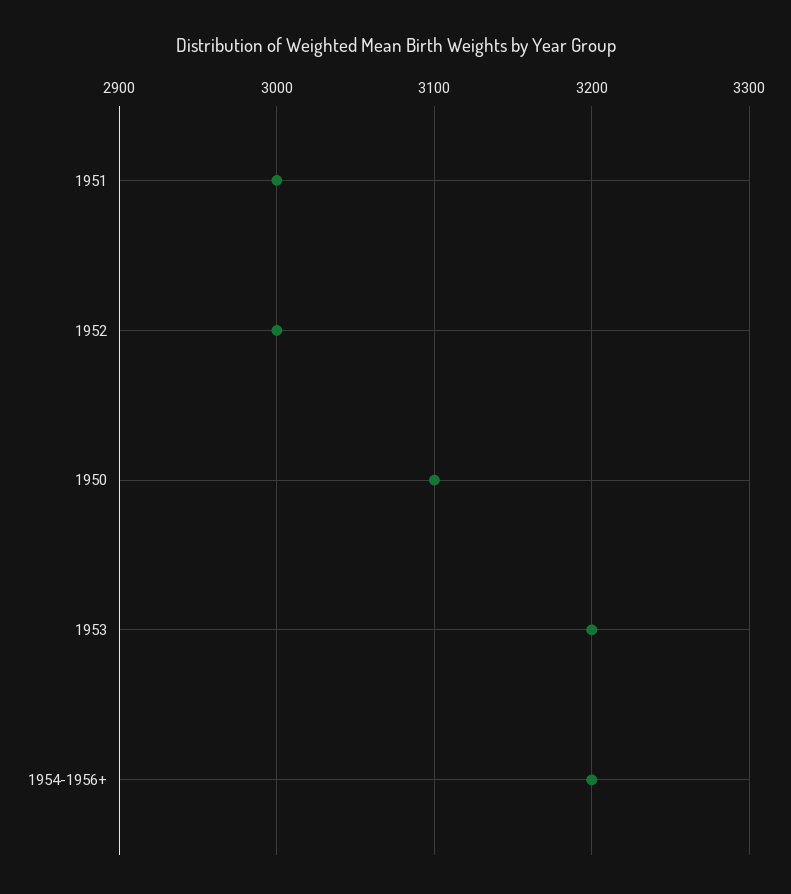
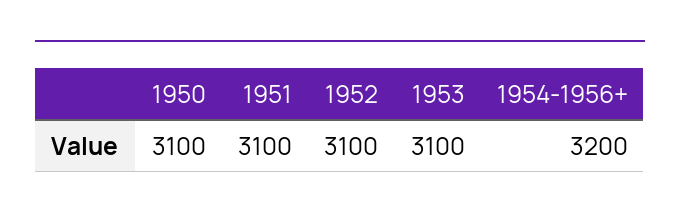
1951: 3000 -> 3100
1952: 3000 -> 3100
1953: 3200 -> 3100

